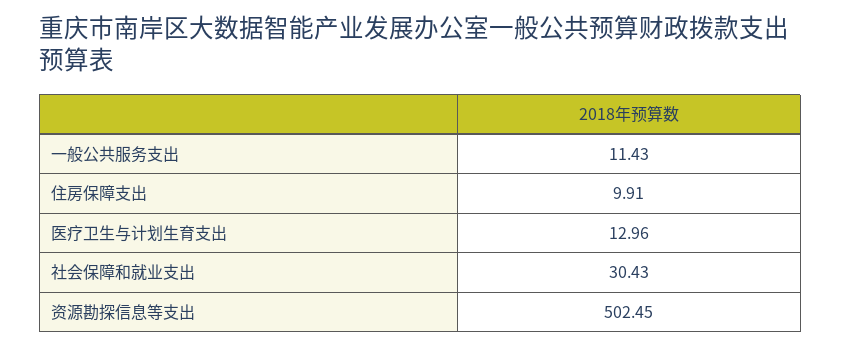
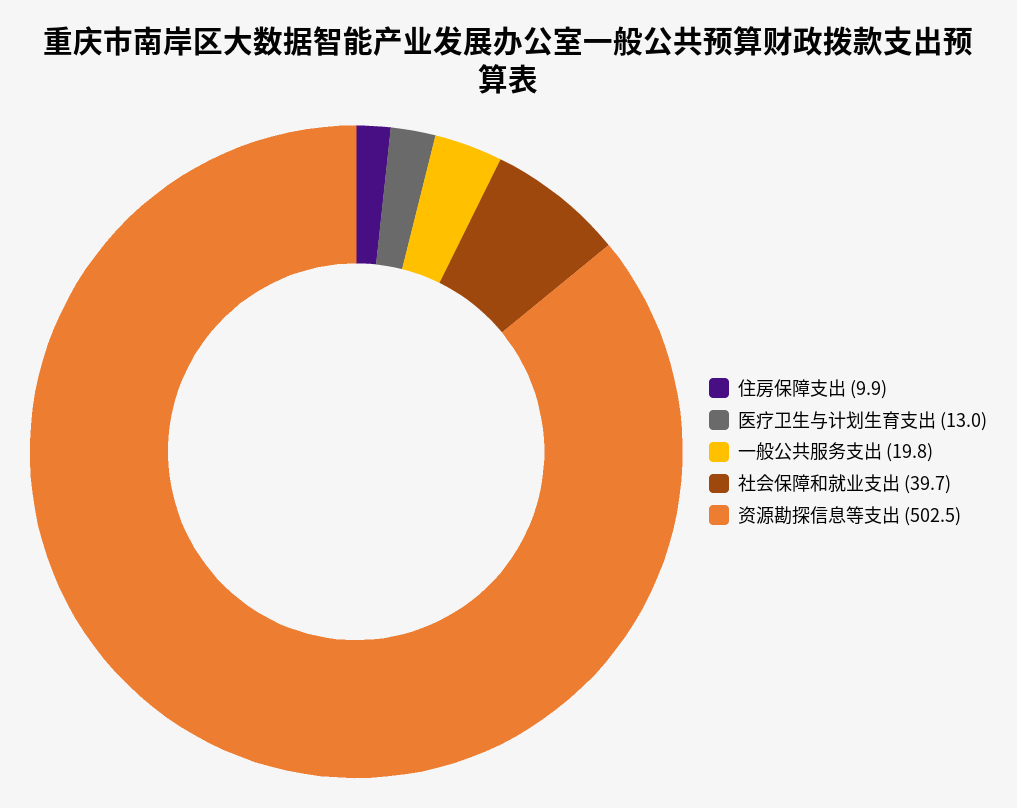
一般公共服务支出: 11.43 -> 19.8
社会保障和就业支出: 30.43 -> 39.7

